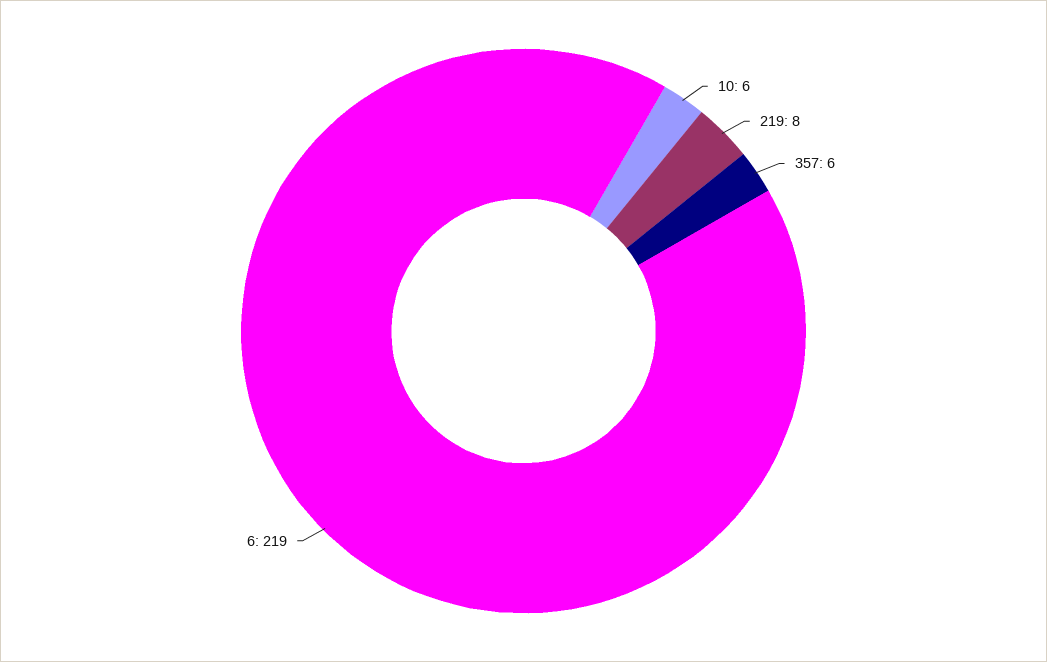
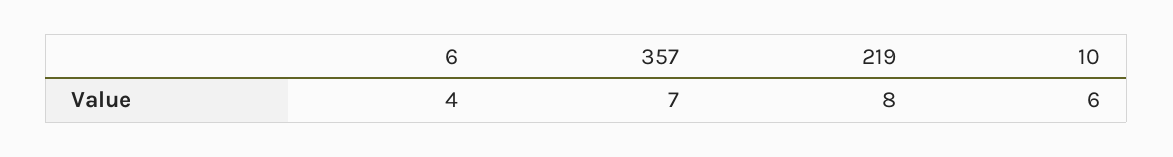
357: 6 -> 7
6: 219 -> 4

